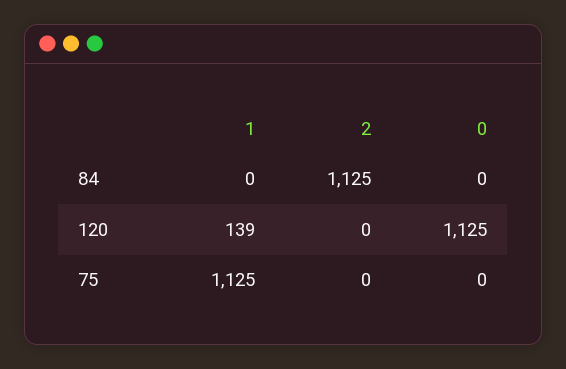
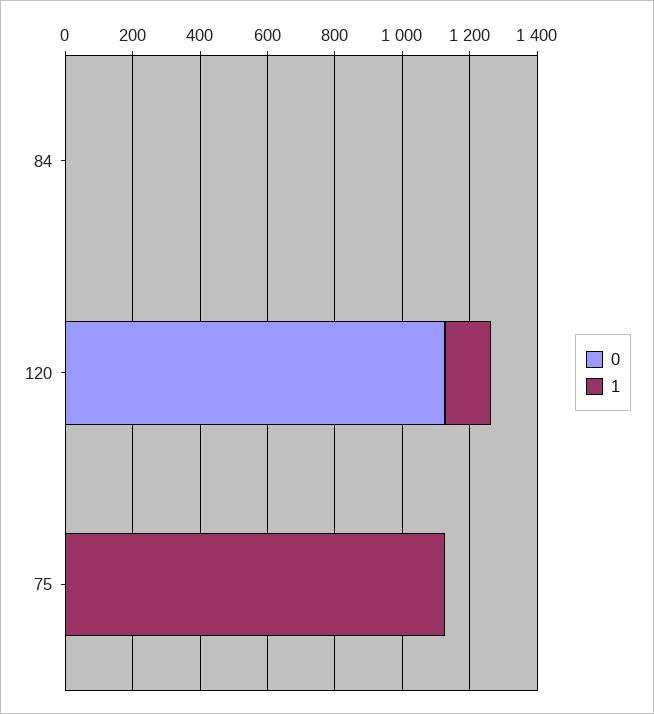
2, 84: 1125 -> none
2, 120: 0 -> none
2, 75: 0 -> none

